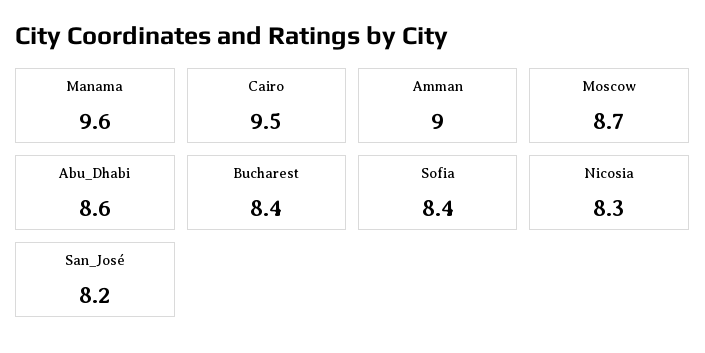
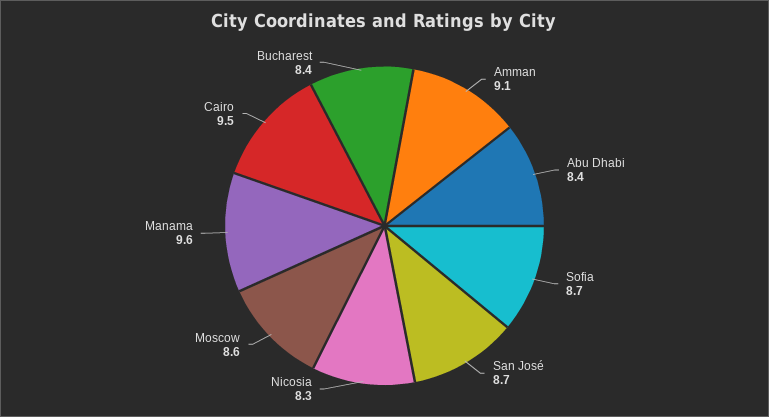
Amman: 9 -> 9.1
Moscow: 8.7 -> 8.6
Abu_Dhabi: 8.6 -> 8.4
Sofia: 8.4 -> 8.7
San_José: 8.2 -> 8.7

